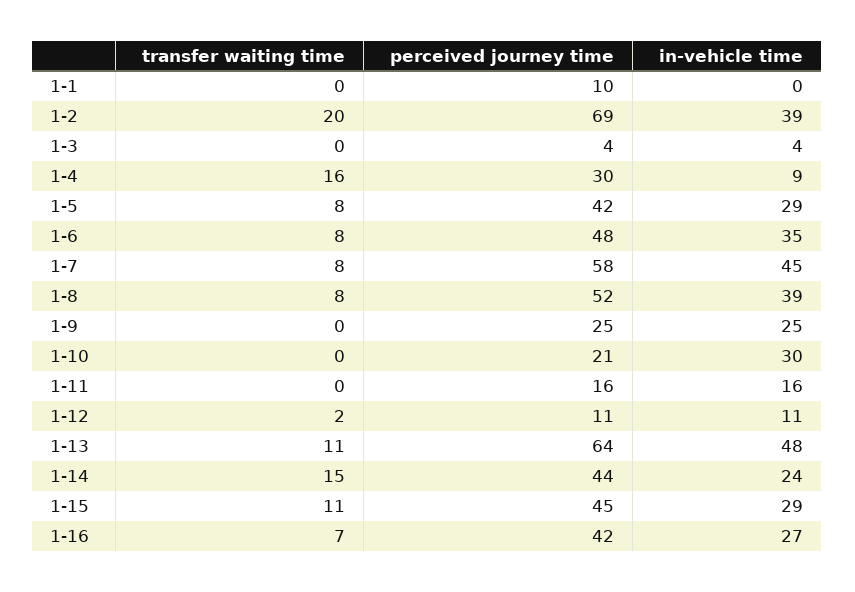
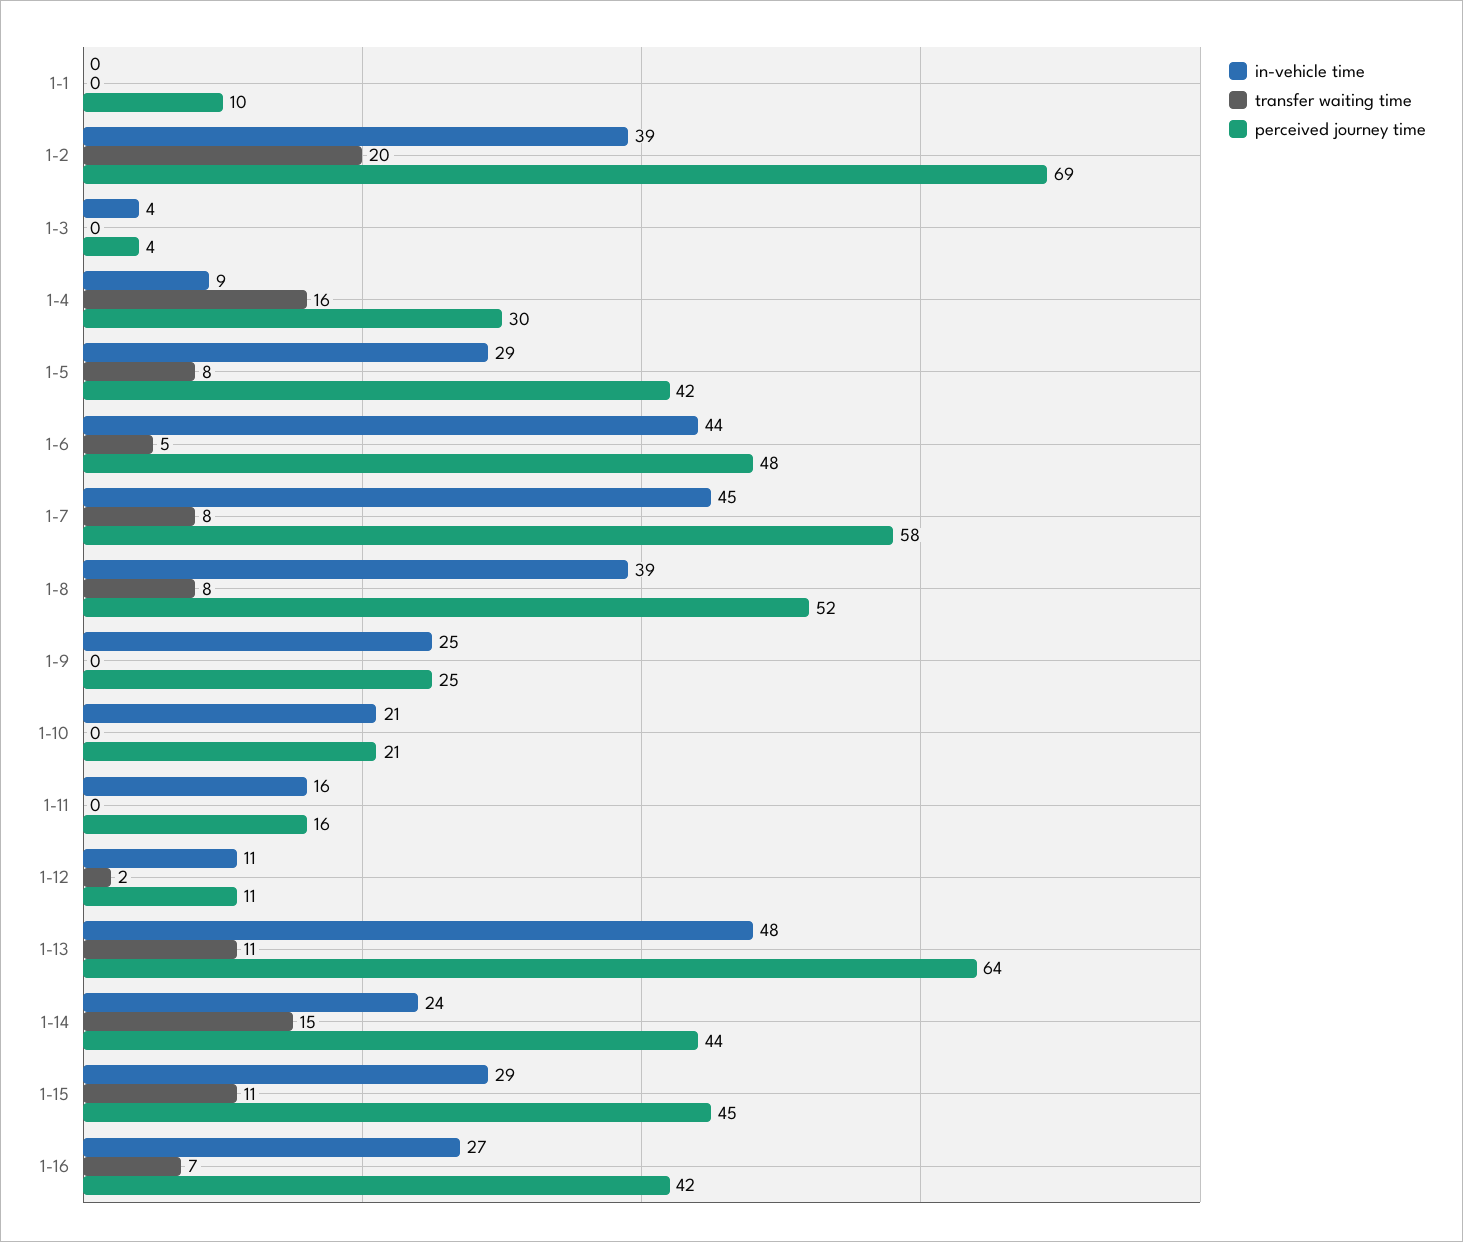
transfer waiting time, 1-6: 8 -> 5
in-vehicle time, 1-6: 35 -> 44
in-vehicle time, 1-10: 30 -> 21

